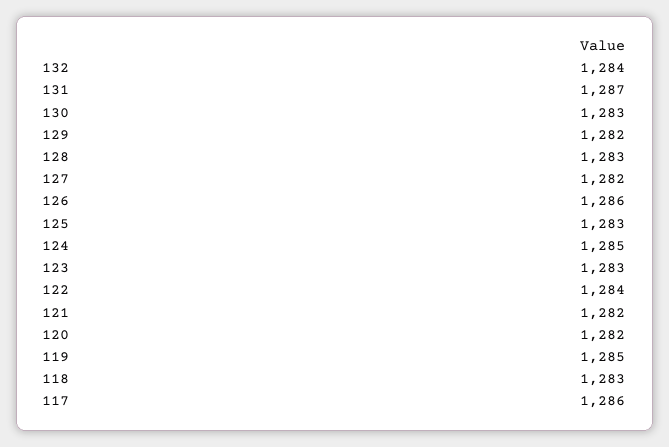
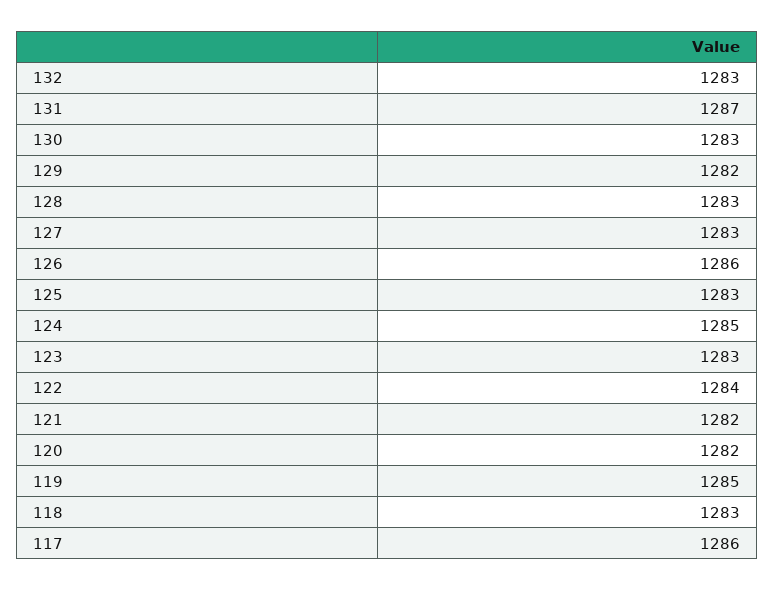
132: 1284 -> 1283
127: 1282 -> 1283

